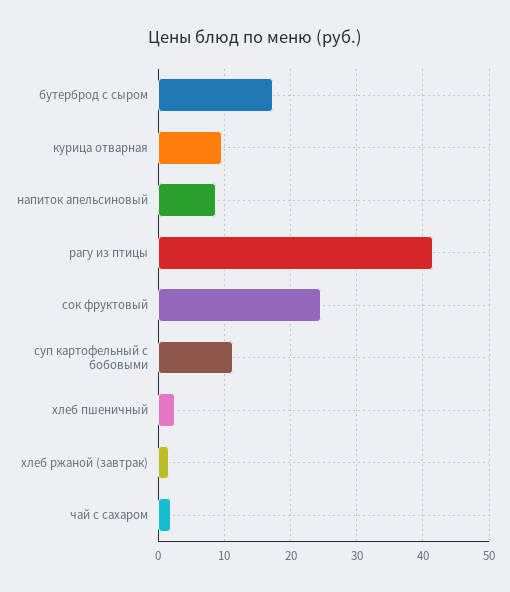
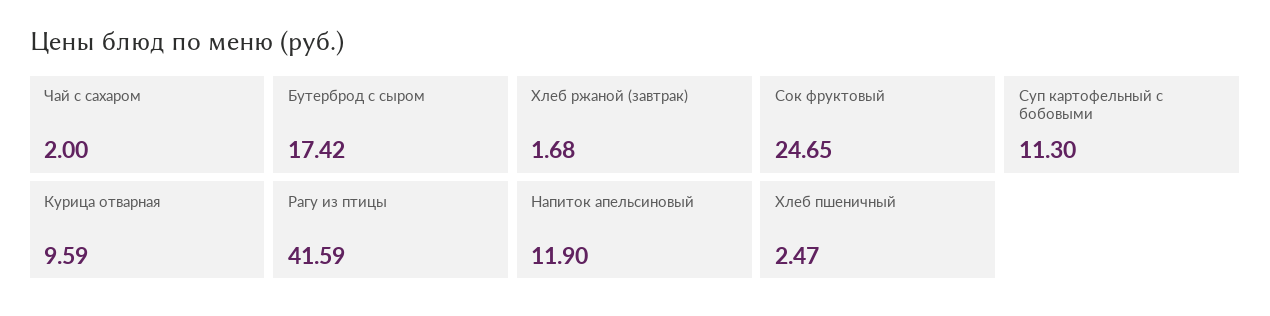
напиток апельсиновый: 9 -> 11.9

